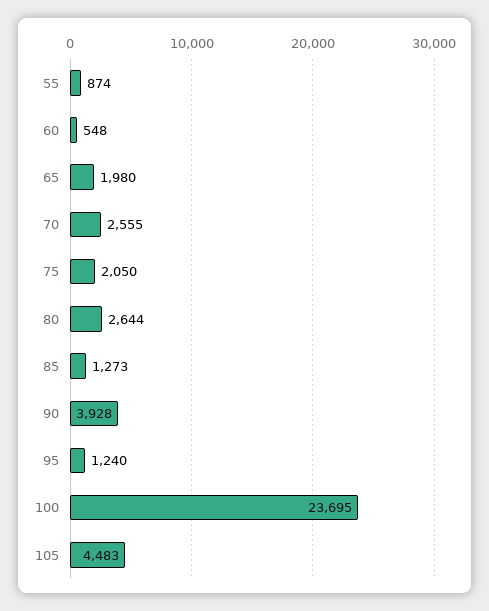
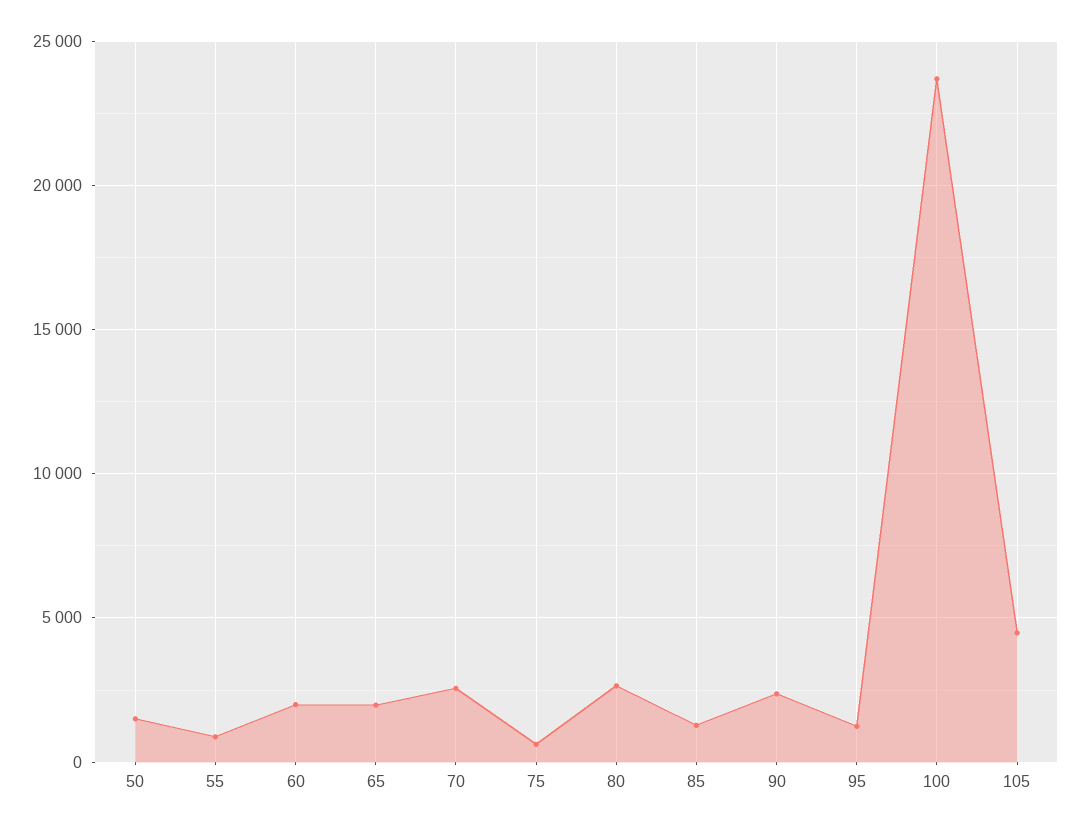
60: 548 -> 2000
75: 2050 -> 500
90: 3928 -> 2500
50: none -> 1500

